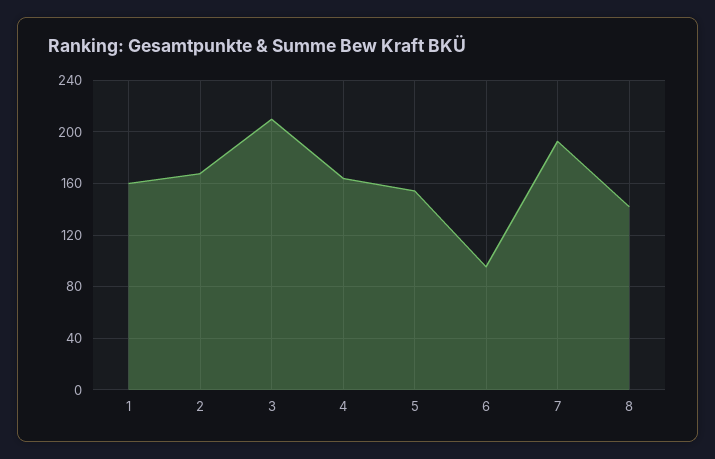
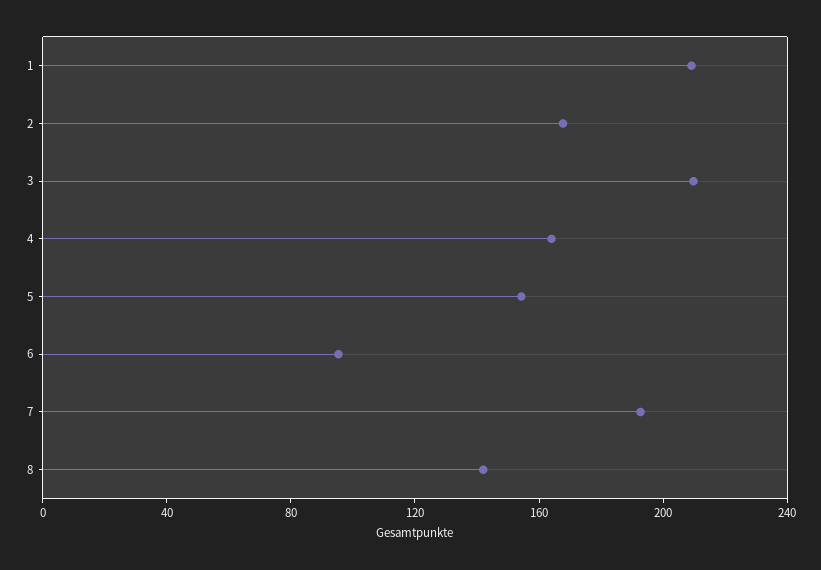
1: 160 -> 210

